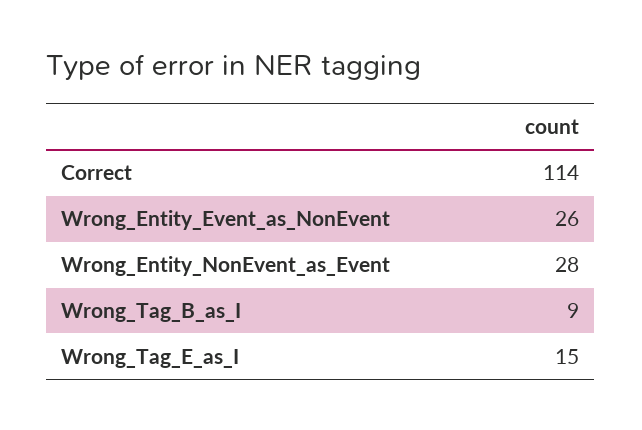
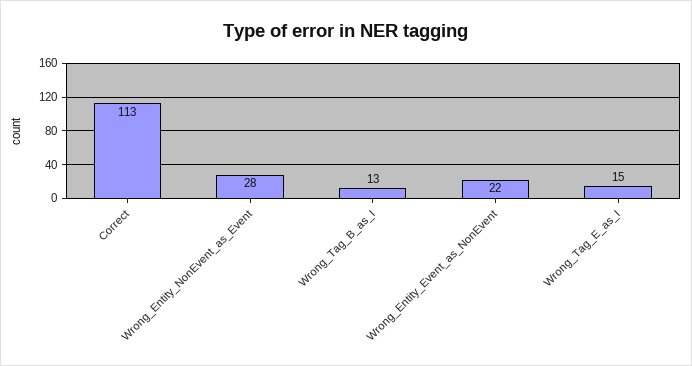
Correct: 114 -> 113
Wrong_Entity_Event_as_NonEvent: 26 -> 22
Wrong_Tag_B_as_I: 9 -> 13

